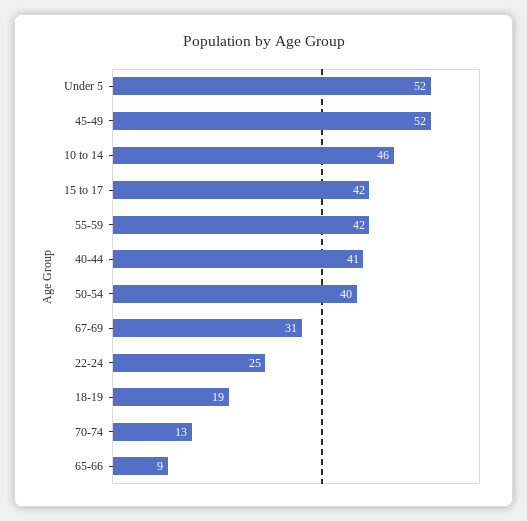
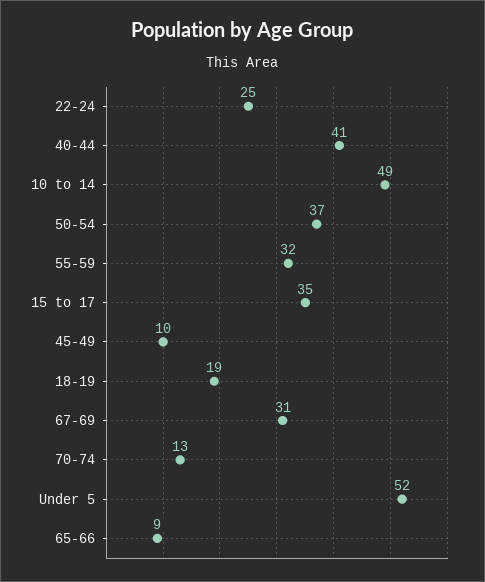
45-49: 52 -> 10
10 to 14: 46 -> 49
15 to 17: 42 -> 35
55-59: 42 -> 32
50-54: 40 -> 37

